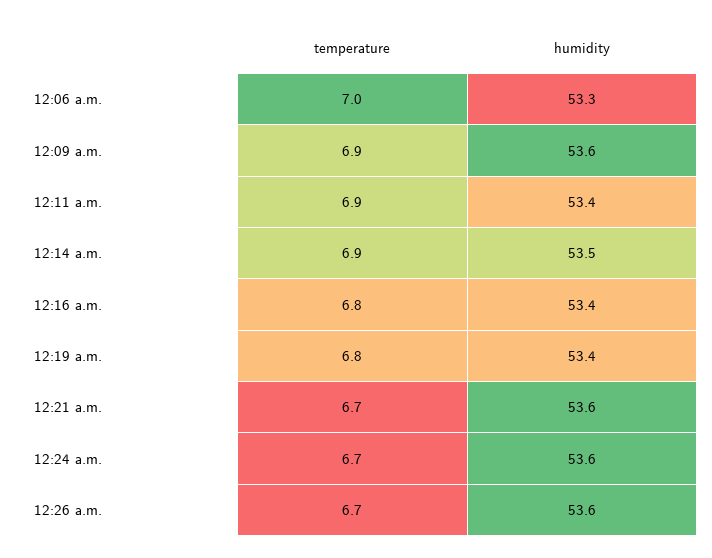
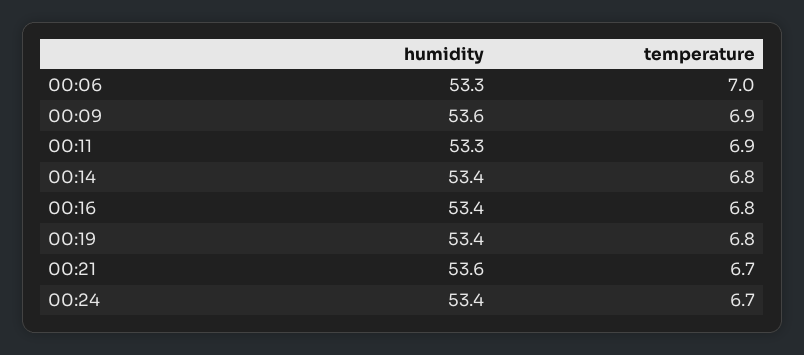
humidity, 12:11 a.m.: 53.4 -> 53.3
temperature, 12:14 a.m.: 6.9 -> 6.8
humidity, 12:14 a.m.: 53.5 -> 53.4
humidity, 12:24 a.m.: 53.6 -> 53.4
temperature, 12:26 a.m.: 6.7 -> none
humidity, 12:26 a.m.: 53.6 -> none

